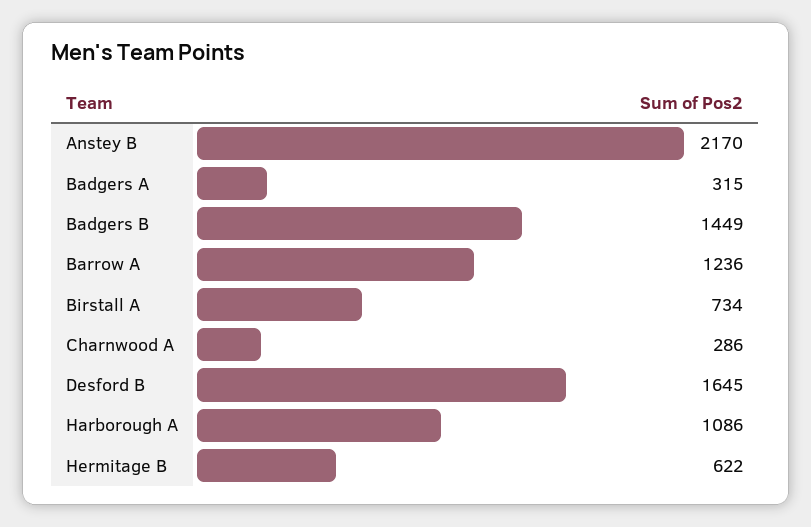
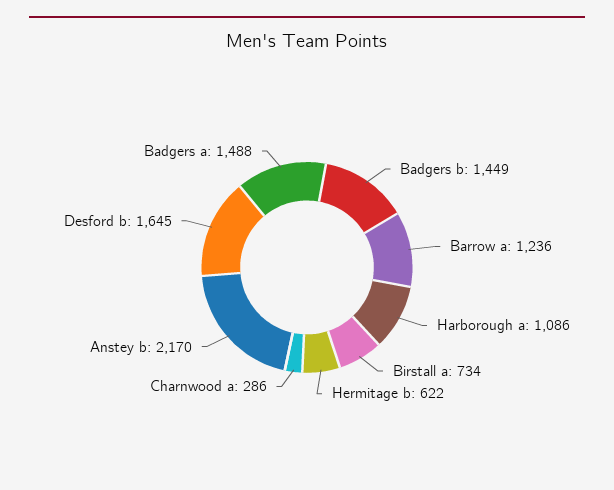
Badgers A: 315 -> 1488

